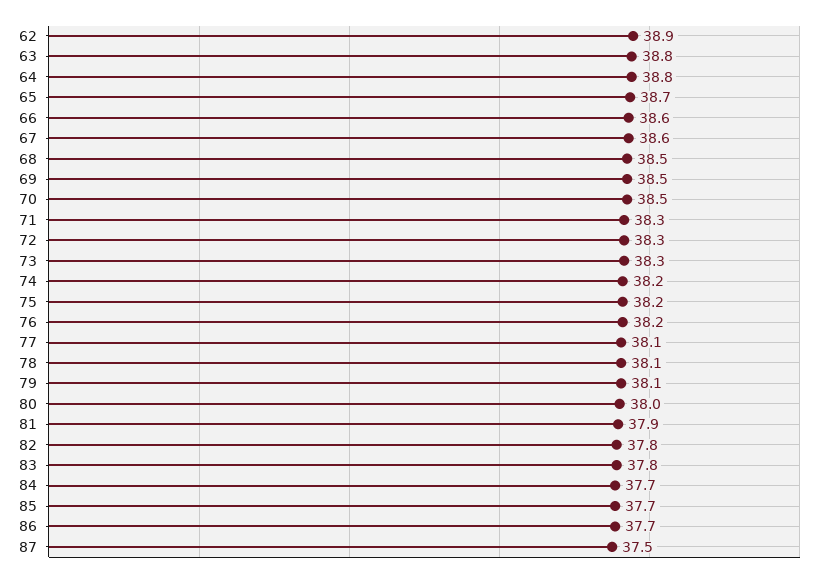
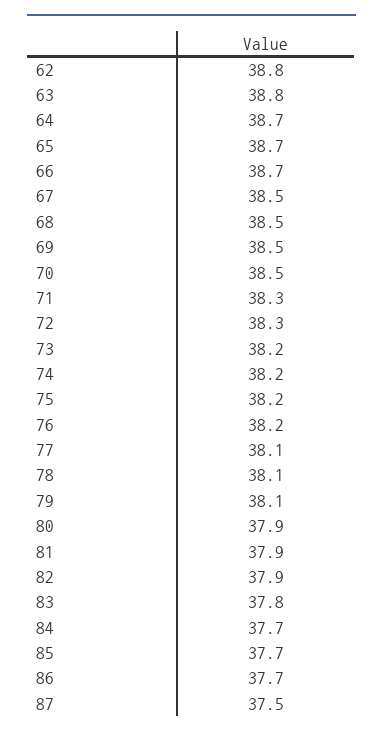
62: 38.9 -> 38.8
64: 38.8 -> 38.7
66: 38.6 -> 38.7
67: 38.6 -> 38.5
73: 38.3 -> 38.2
80: 38 -> 37.9
82: 37.8 -> 37.9

